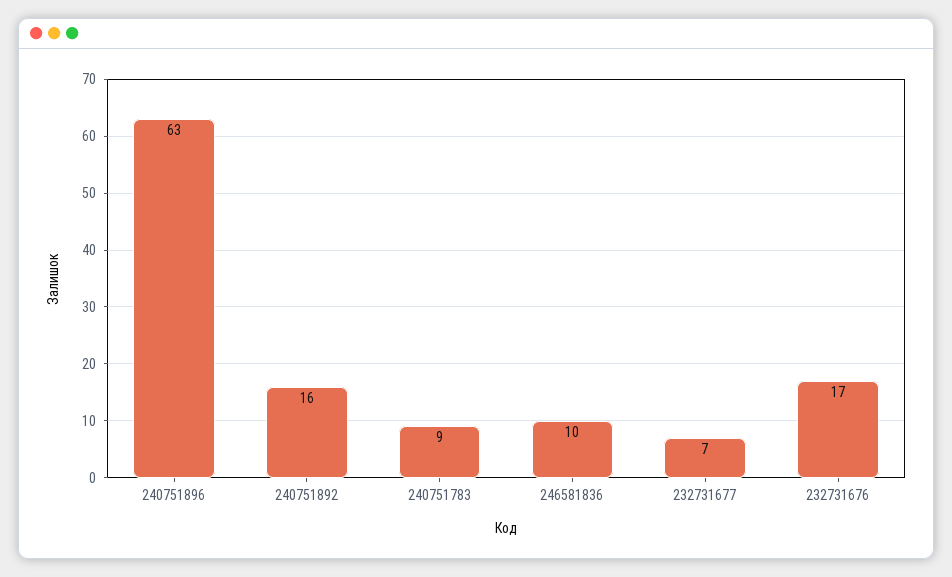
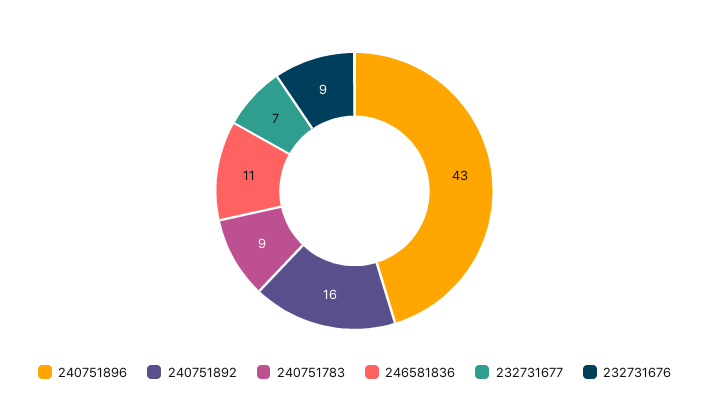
240751896: 63 -> 43
246581836: 10 -> 11
232731676: 17 -> 9

